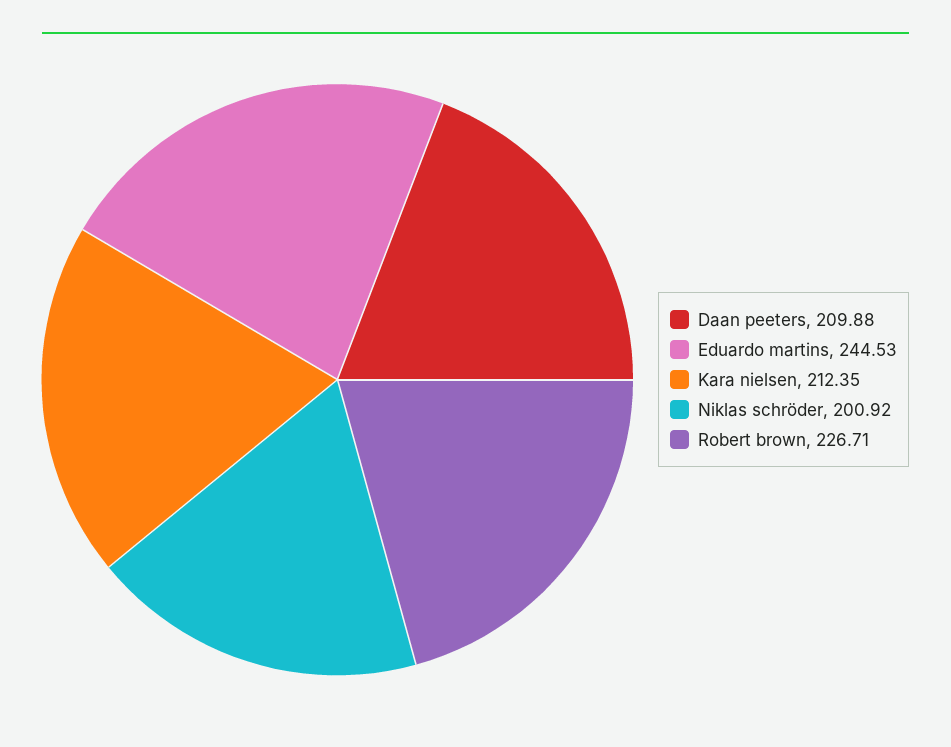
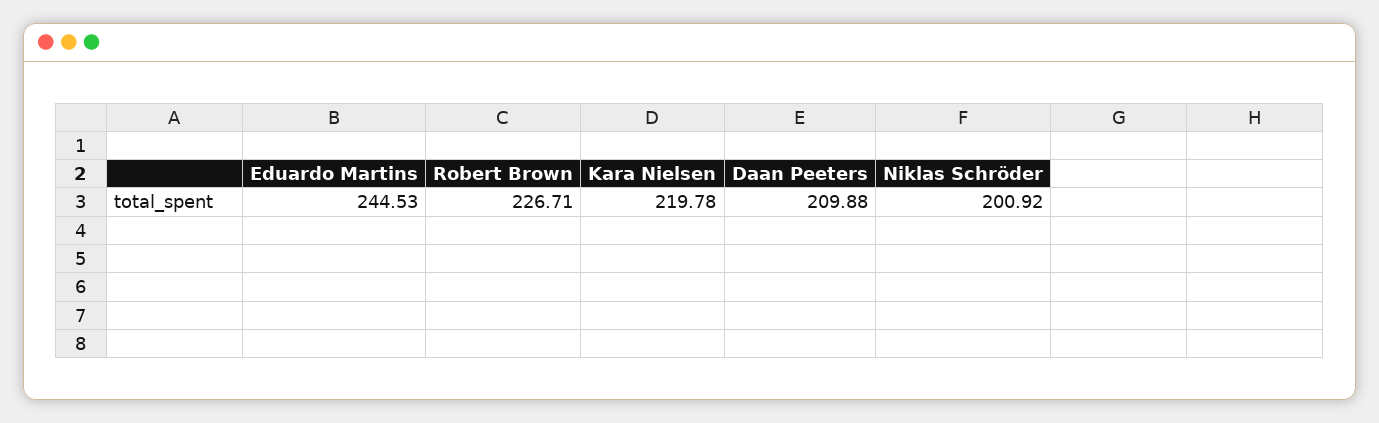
Kara nielsen: 212.35 -> 219.78

